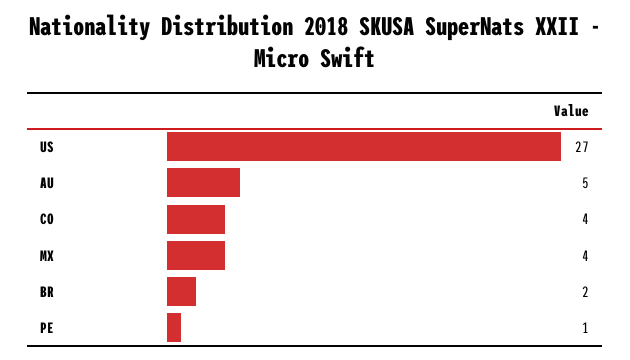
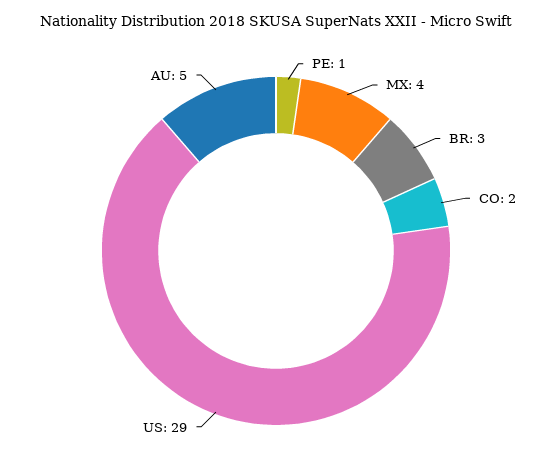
US: 27 -> 29
CO: 4 -> 2
BR: 2 -> 3

